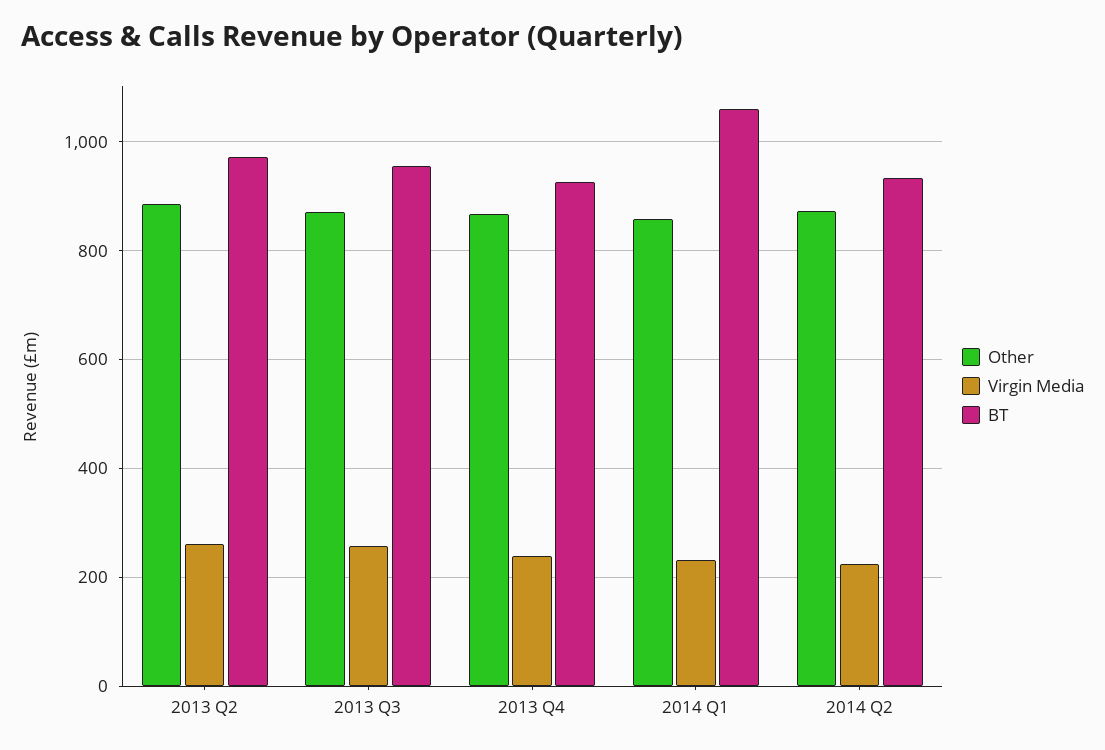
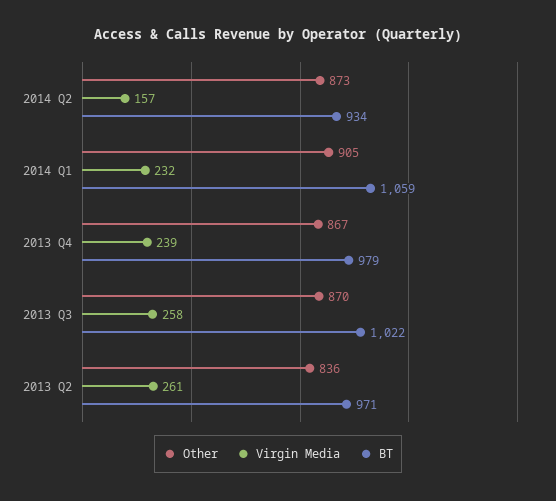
Other, 2013 Q2: 880 -> 836
BT, 2013 Q3: 960 -> 1022
BT, 2013 Q4: 920 -> 979
Other, 2014 Q1: 860 -> 905
Virgin Media, 2014 Q2: 220 -> 157

